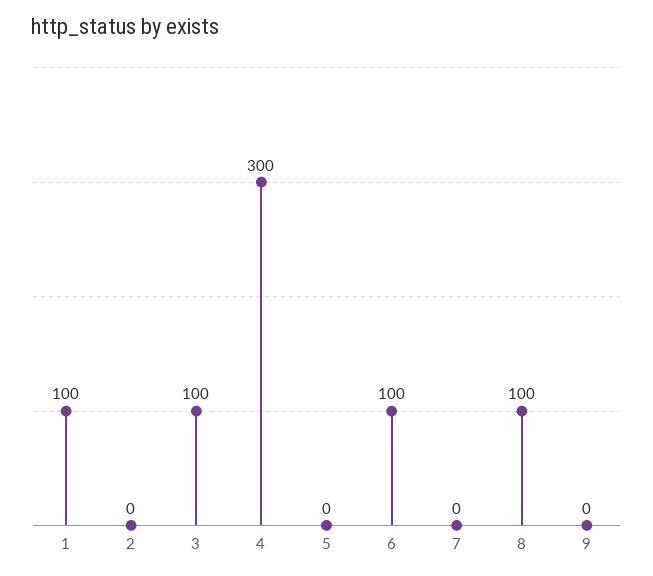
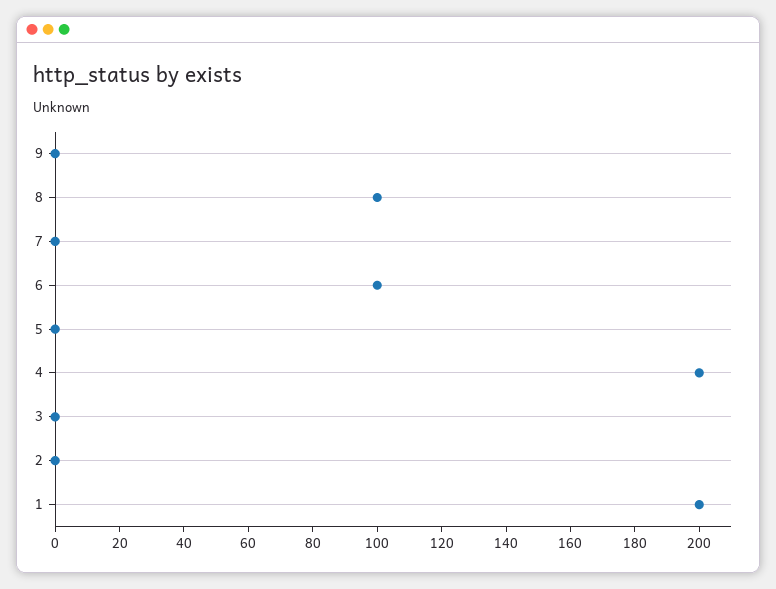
1: 100 -> 200
3: 100 -> 0
4: 300 -> 200

